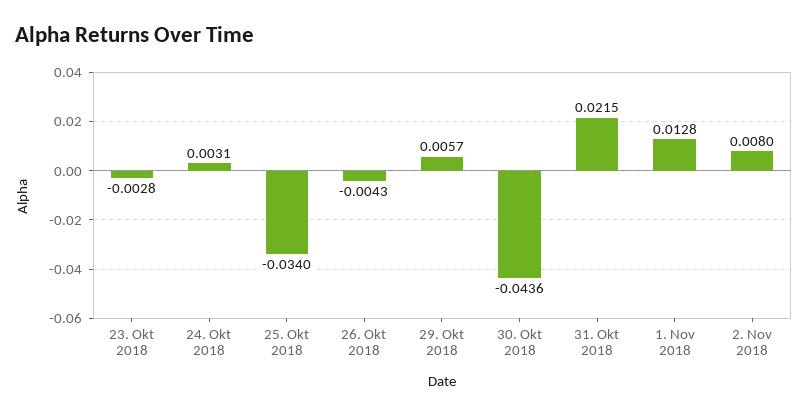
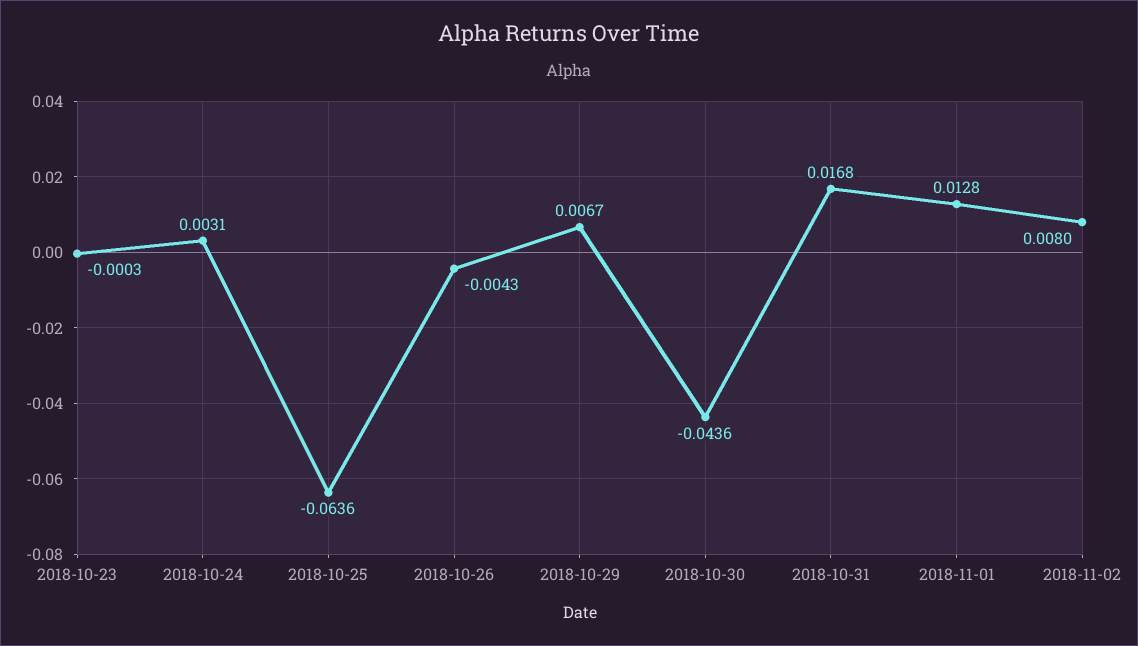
23. Okt 2018: -0.0028 -> -0.0003
25. Okt 2018: -0.034 -> -0.0636
29. Okt 2018: 0.0057 -> 0.0067
31. Okt 2018: 0.0215 -> 0.0168

